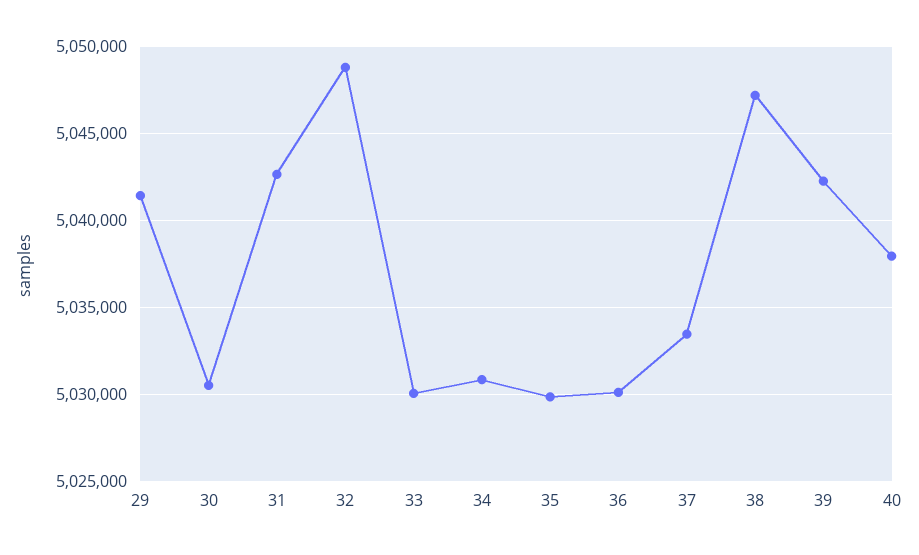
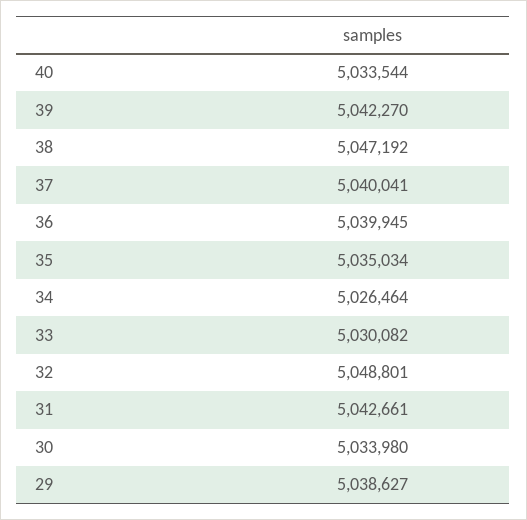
29: 5041500 -> 5038627
30: 5030500 -> 5033980
34: 5031000 -> 5026464
35: 5030000 -> 5035034
36: 5030000 -> 5039945
37: 5033500 -> 5040041
40: 5038000 -> 5033544

